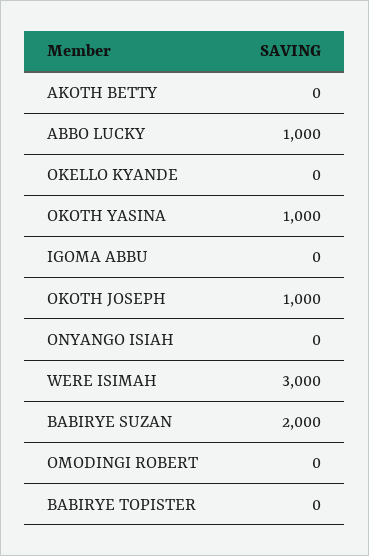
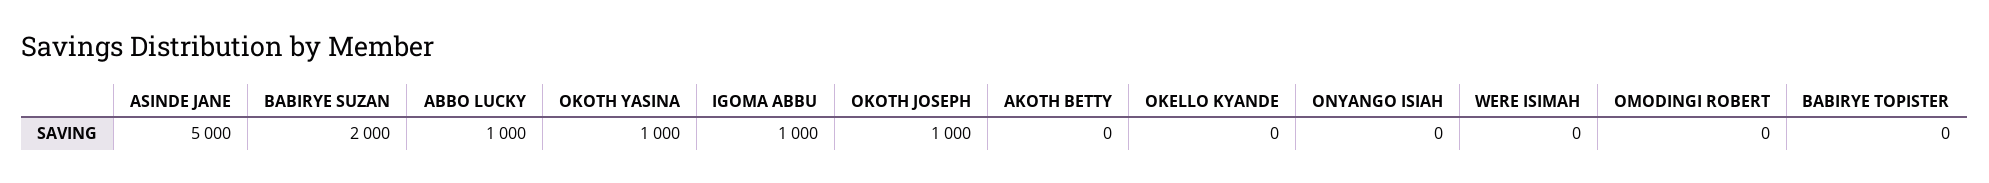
IGOMA ABBU: 0 -> 1000
WERE ISIMAH: 3000 -> 0
ASINDE JANE: none -> 5000

